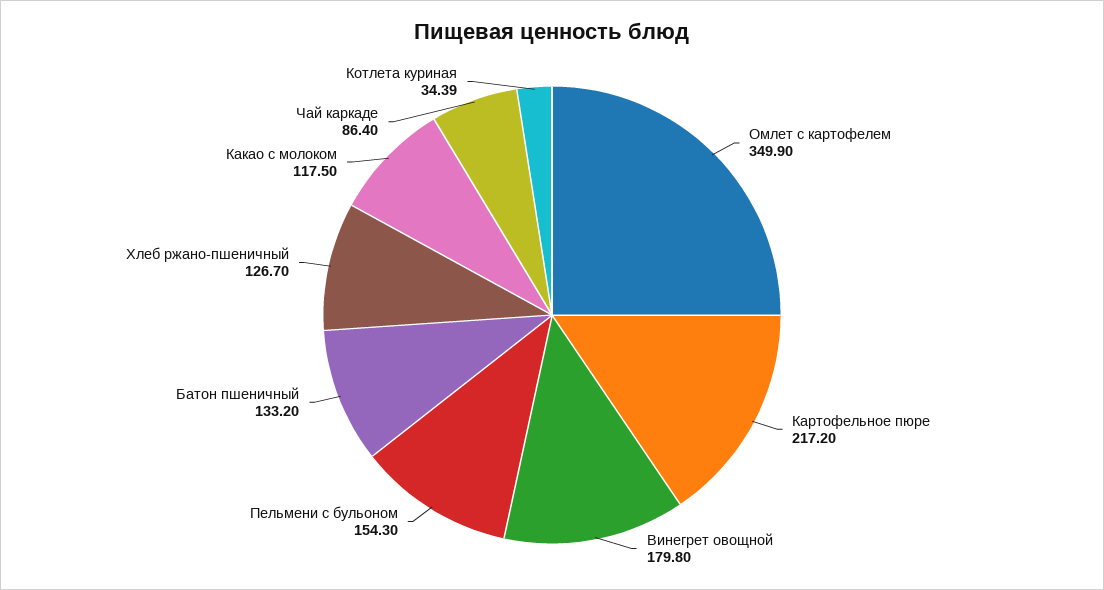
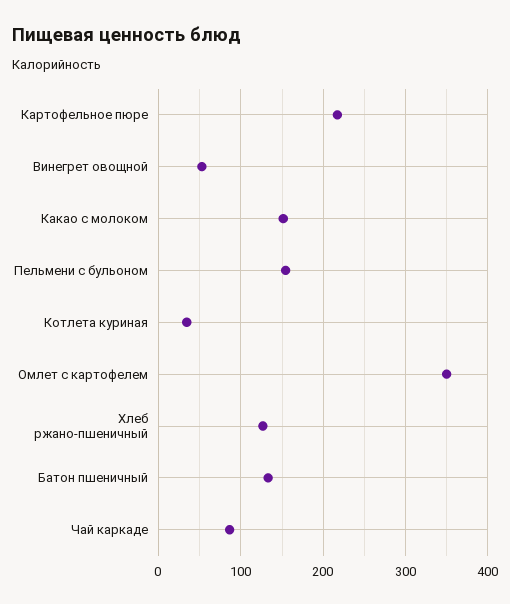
Винегрет овощной: 179.8 -> 50
Какао с молоком: 117.5 -> 150

